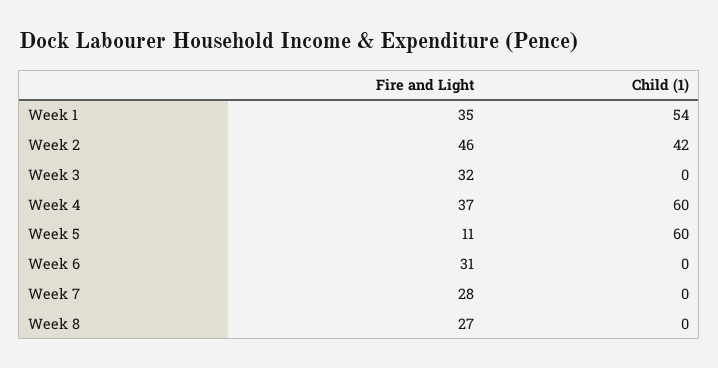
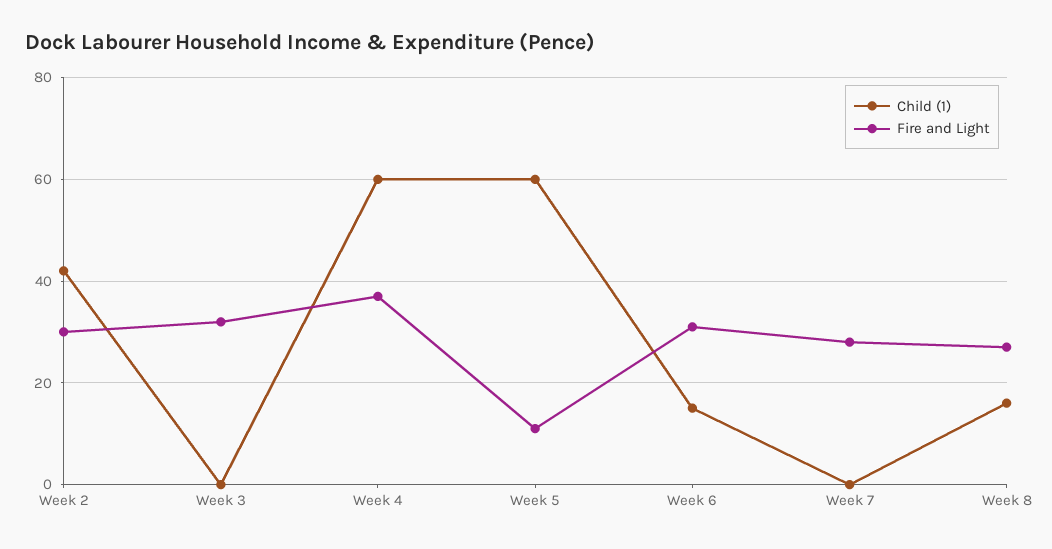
Fire and Light, Week 1: 35 -> none
Child (1), Week 1: 54 -> none
Fire and Light, Week 2: 46 -> 30
Child (1), Week 6: 0 -> 15
Child (1), Week 8: 0 -> 15

